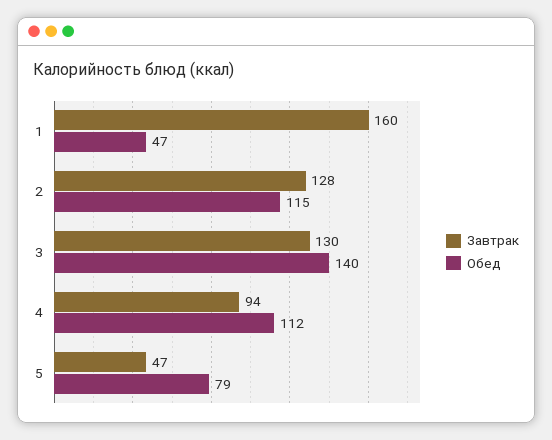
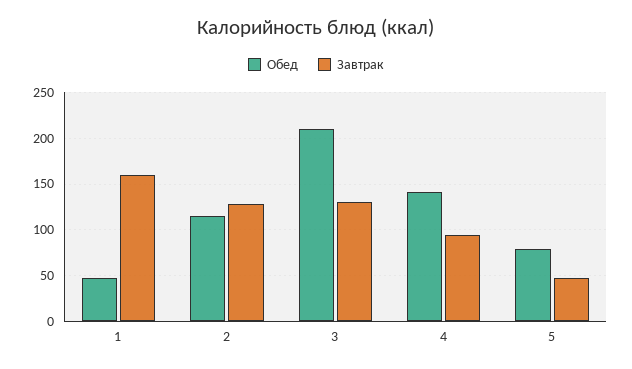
Обед, 3: 140 -> 210
Обед, 4: 112 -> 140

